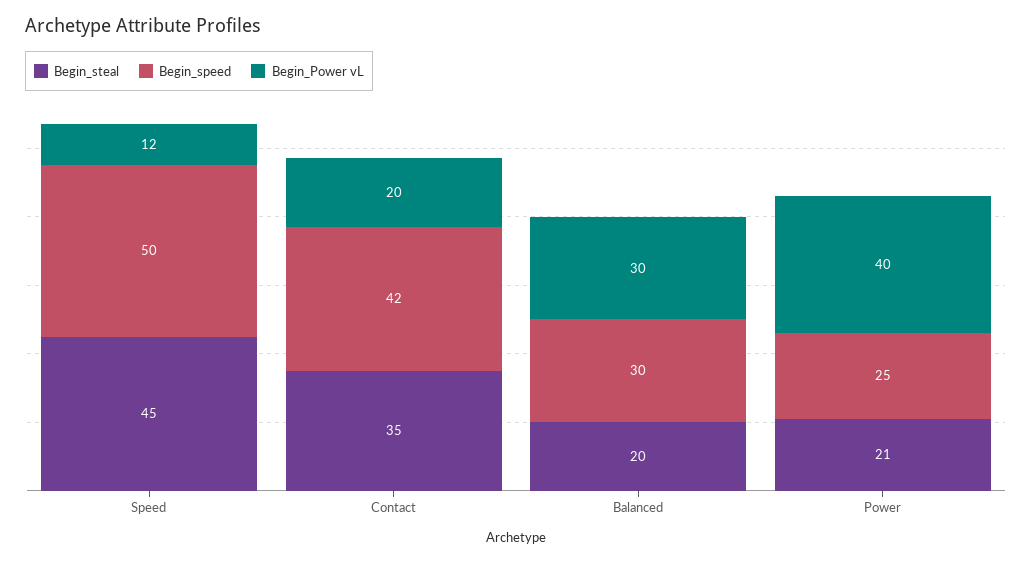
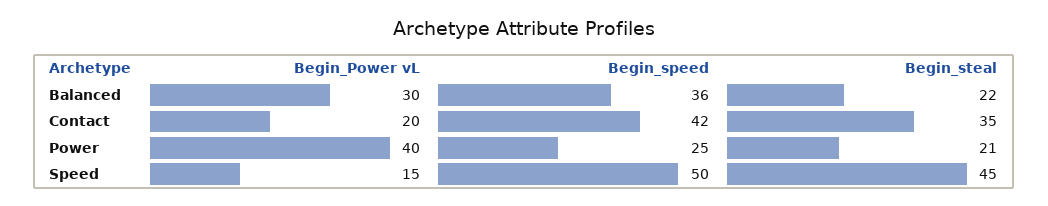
Begin_Power vL, Speed: 12 -> 15
Begin_steal, Balanced: 20 -> 22
Begin_speed, Balanced: 30 -> 36

